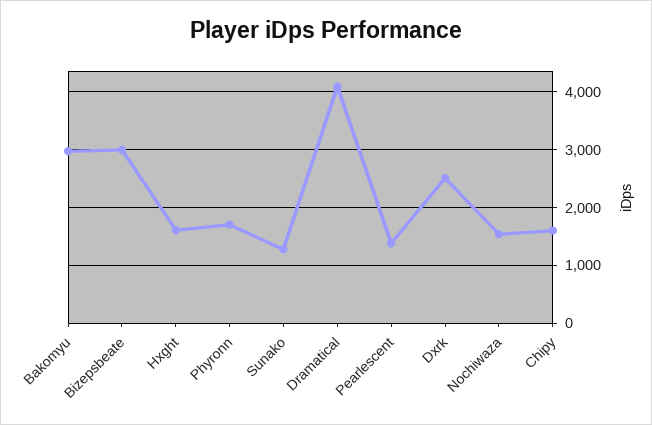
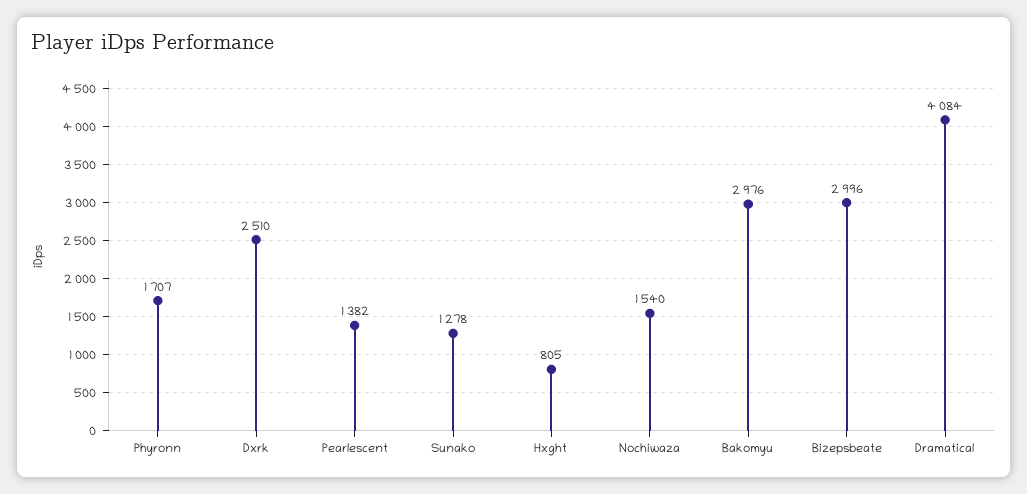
Hxght: 1600 -> 805
Chipy: 1600 -> none

